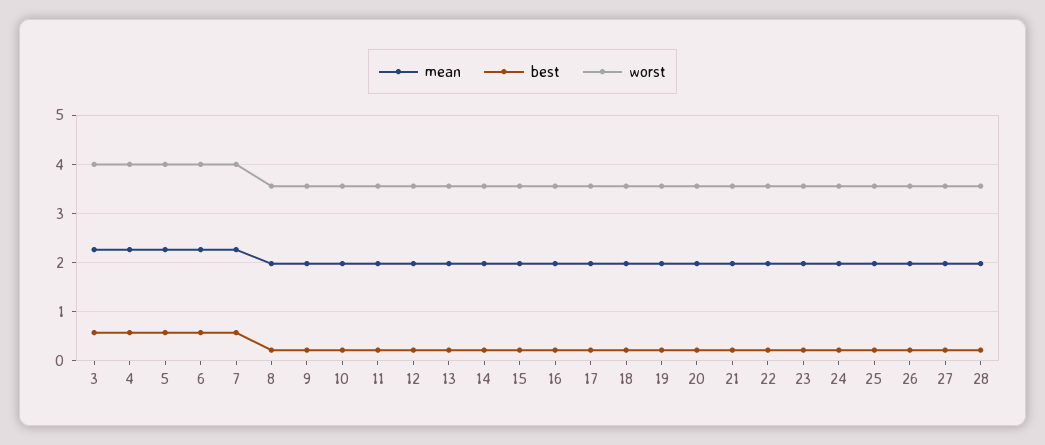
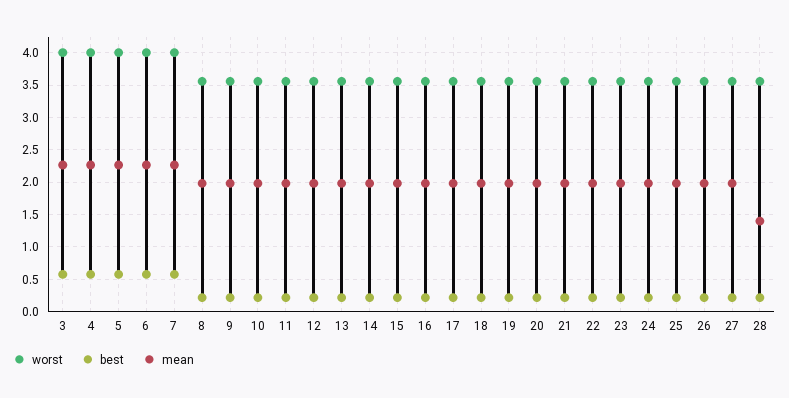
mean, 28: 2 -> 1.4

